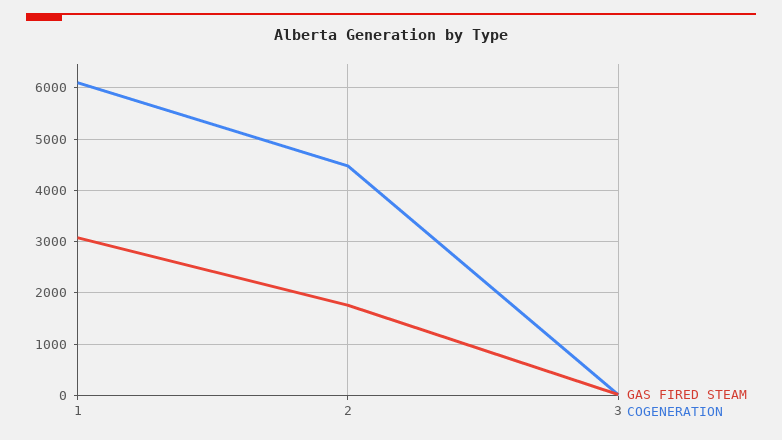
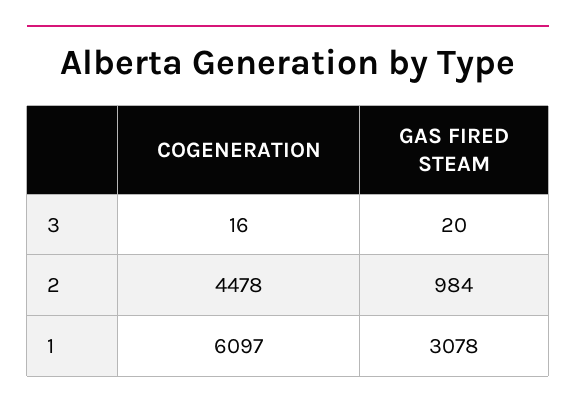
GAS FIRED STEAM, 2: 1800 -> 984

